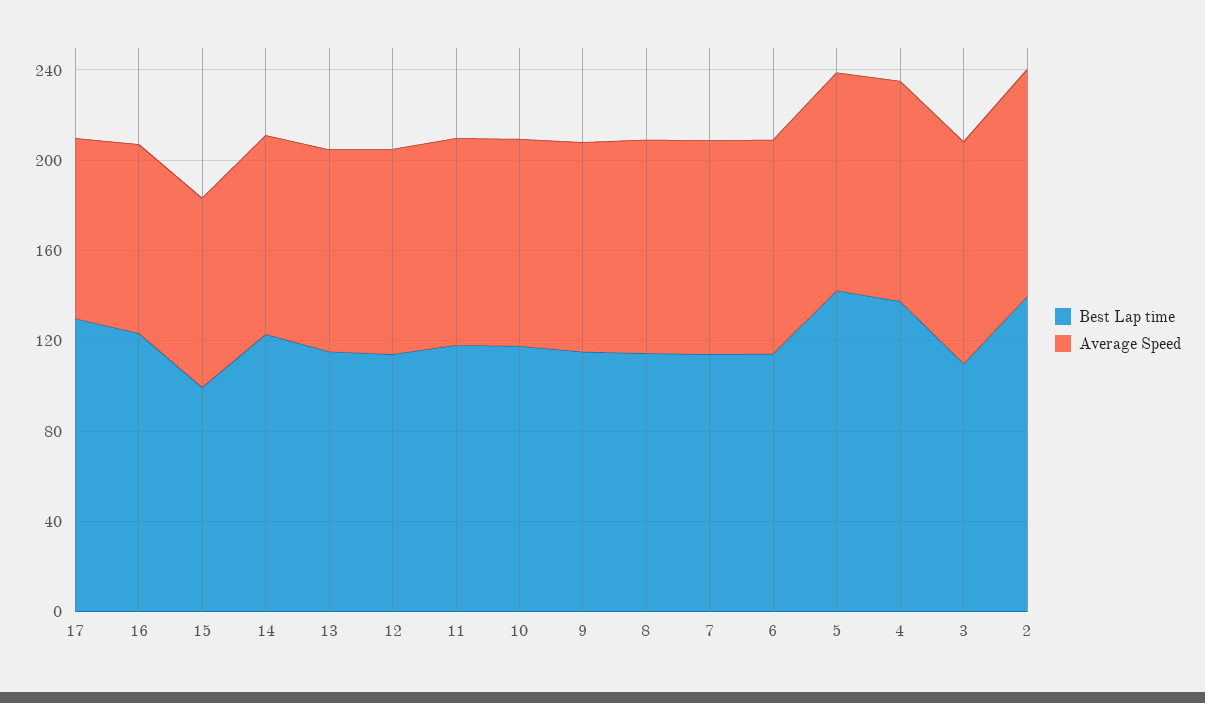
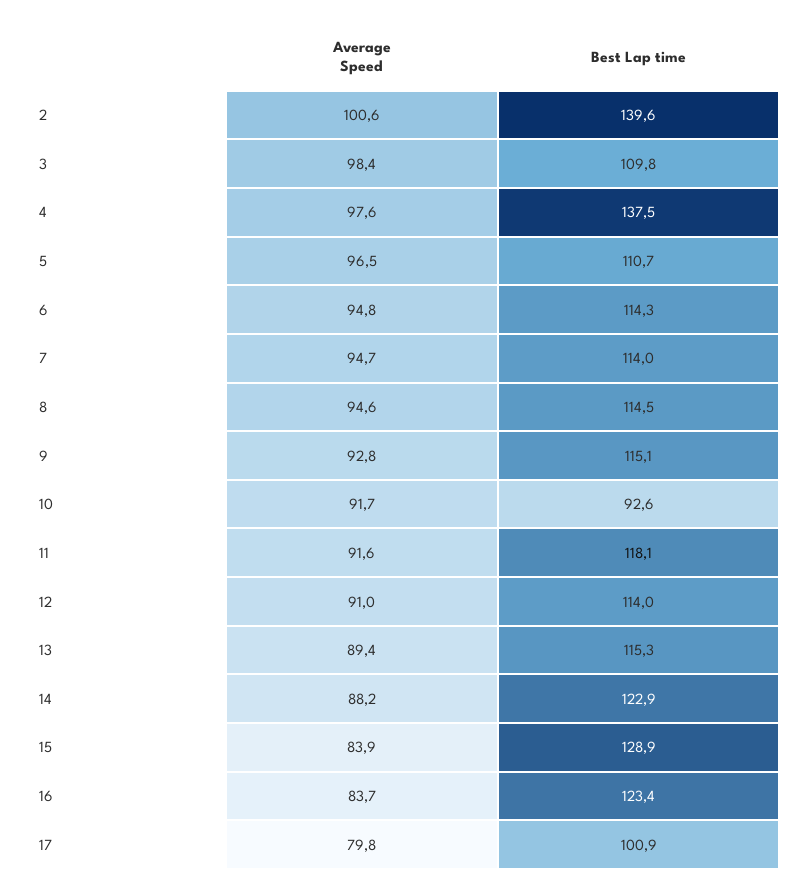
Best Lap time, 17: 130 -> 100.9
Best Lap time, 15: 100 -> 128.9
Best Lap time, 10: 120 -> 92.6
Best Lap time, 5: 140 -> 110.7

